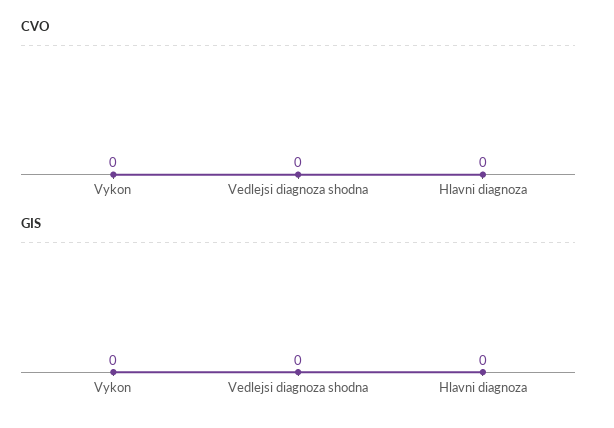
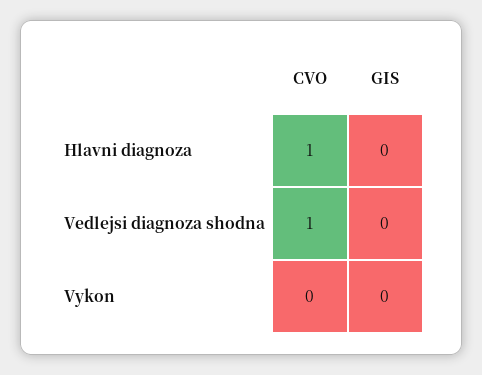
CVO, Vedlejsi diagnoza shodna: 0 -> 1
CVO, Hlavni diagnoza: 0 -> 1

